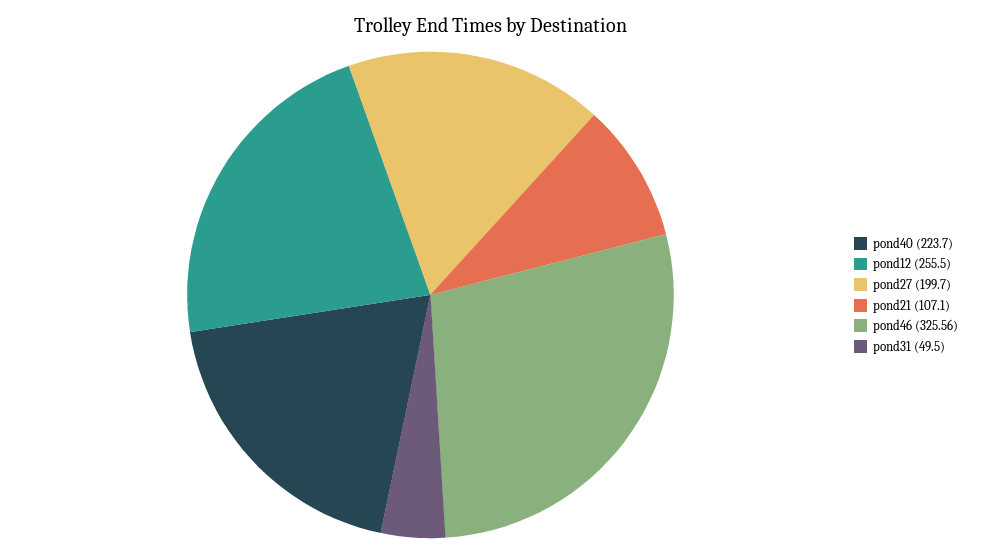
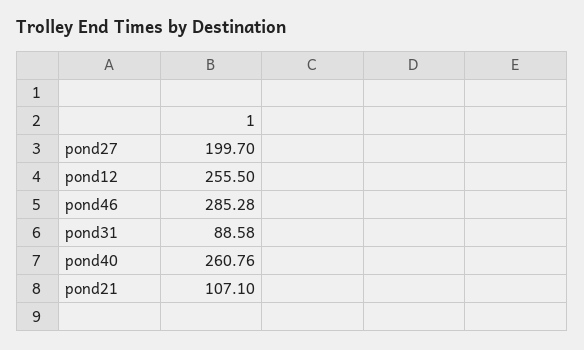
pond40: 223.7 -> 260.76
pond46: 325.56 -> 285.28
pond31: 49.5 -> 88.58

